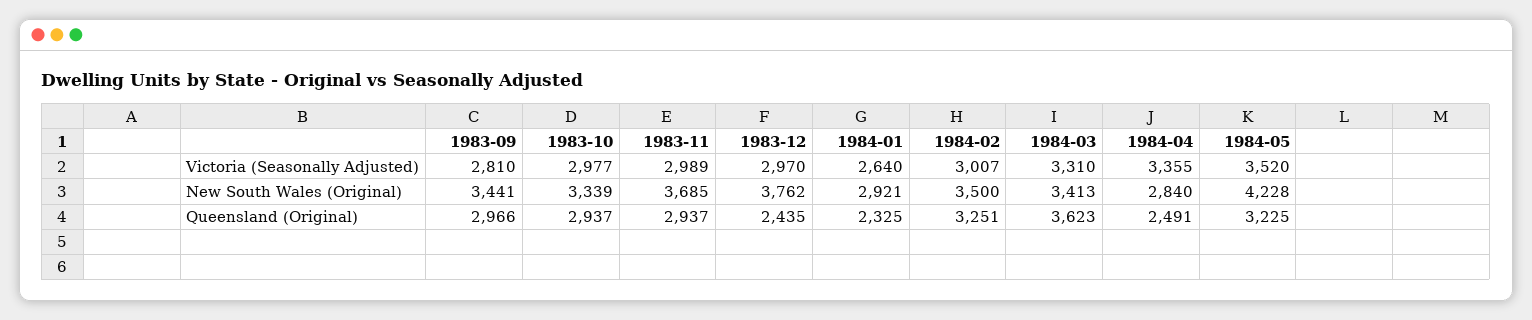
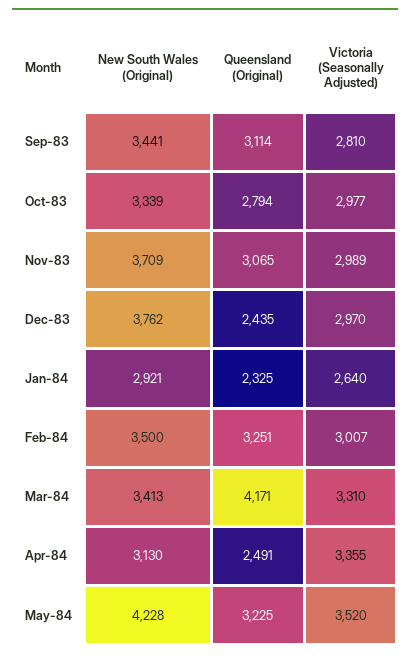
1983-11, New South Wales (Original): 3685 -> 3709
1984-04, New South Wales (Original): 2840 -> 3130
1983-09, Queensland (Original): 2966 -> 3114
1983-10, Queensland (Original): 2937 -> 2794
1983-11, Queensland (Original): 2937 -> 3065
1984-03, Queensland (Original): 3623 -> 4171

